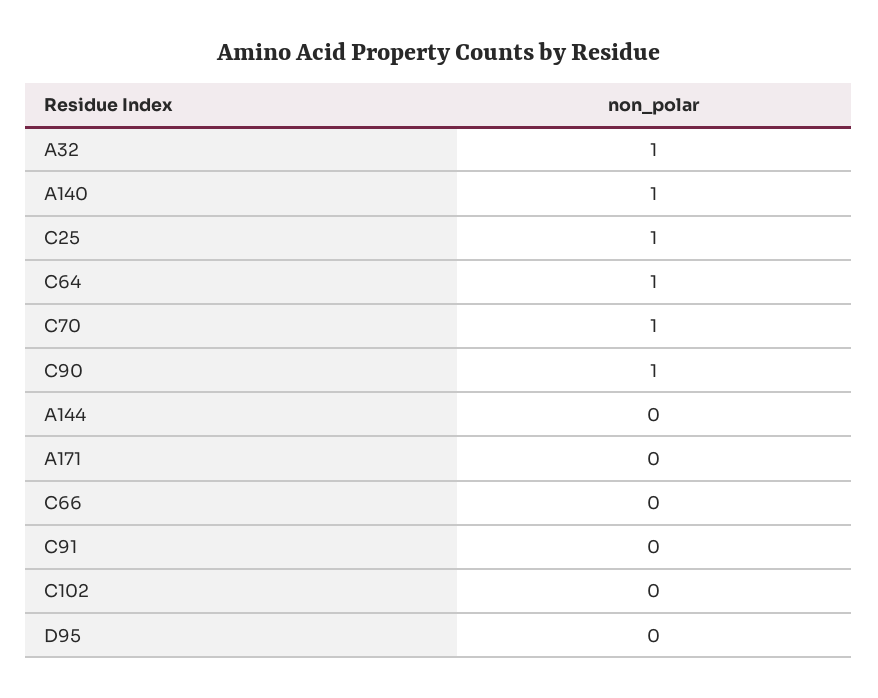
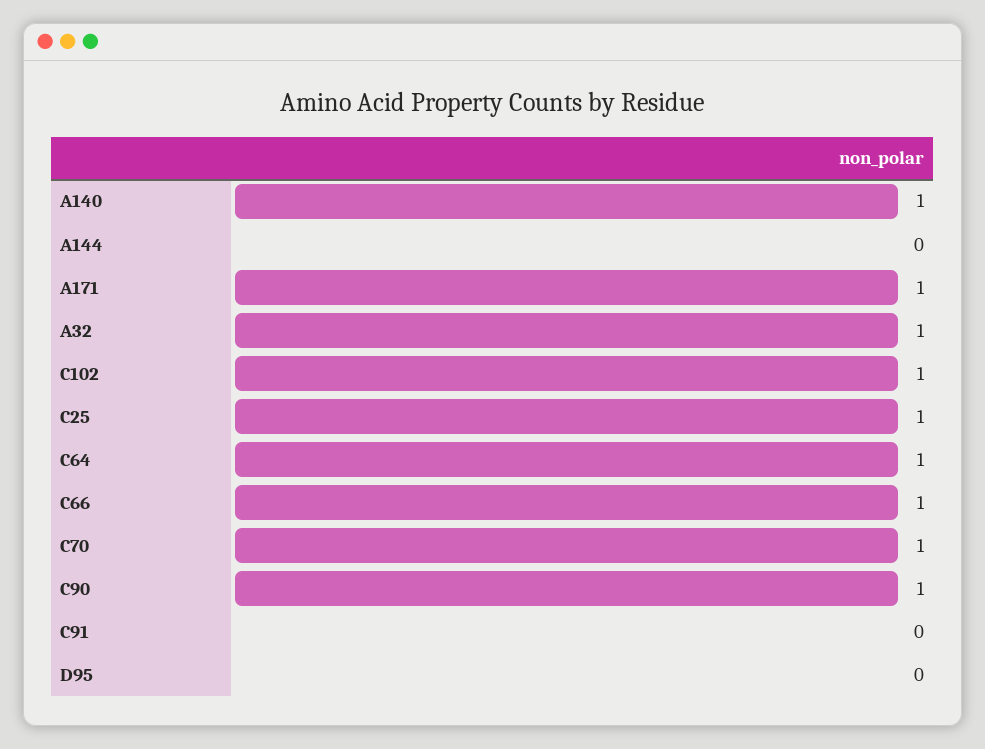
A171: 0 -> 1
C66: 0 -> 1
C102: 0 -> 1

